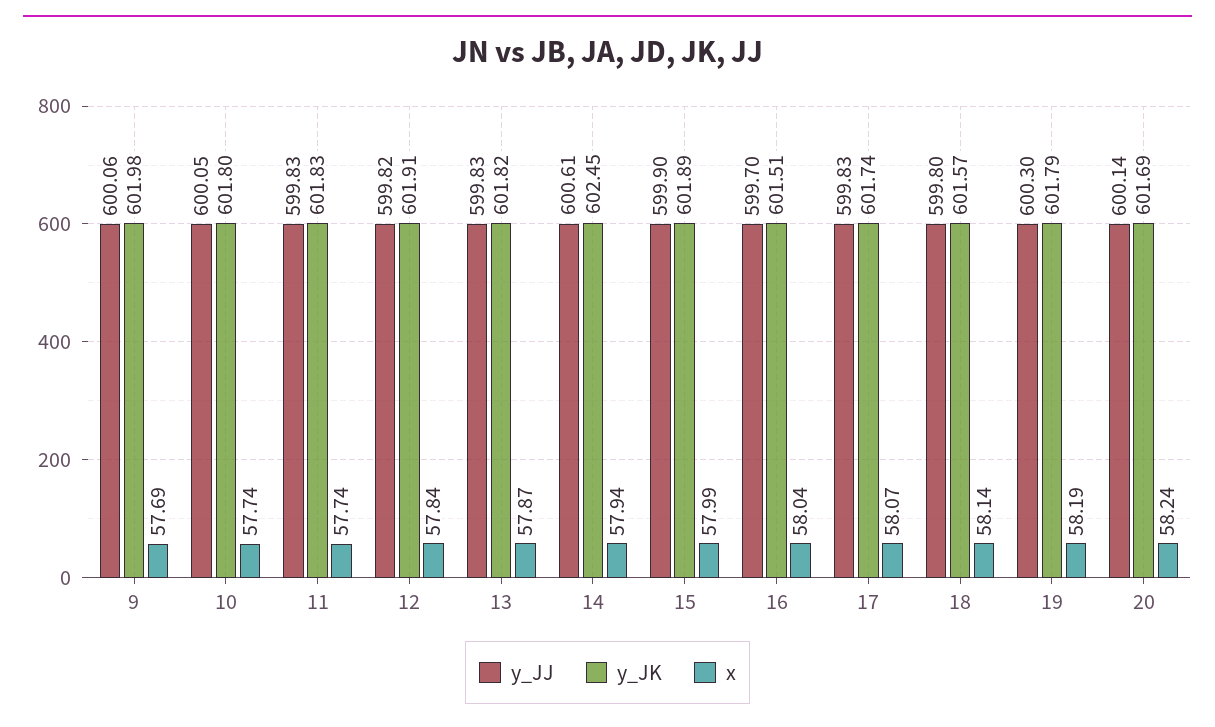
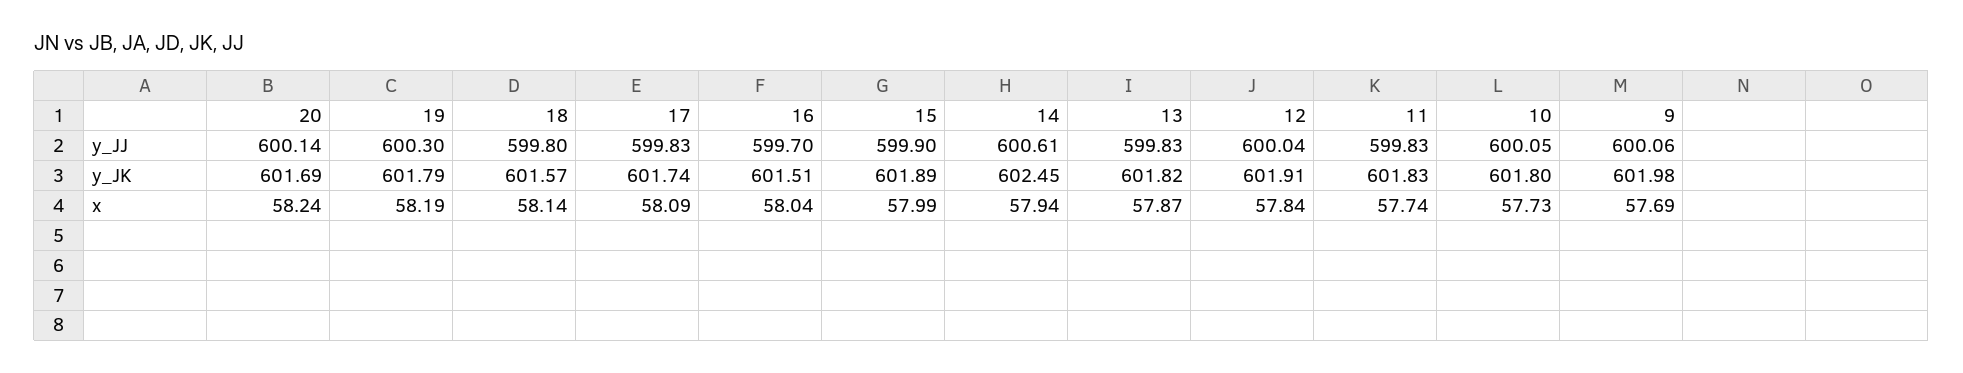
x, 10: 57.74 -> 57.73
y_JJ, 12: 599.82 -> 600.04
x, 17: 58.07 -> 58.09

